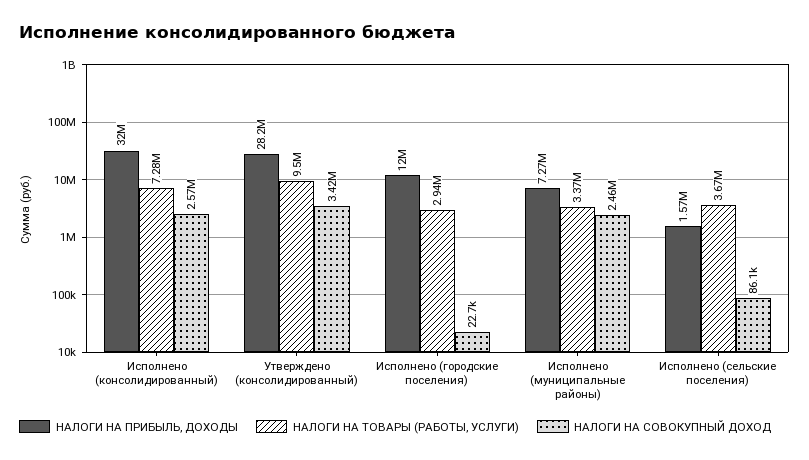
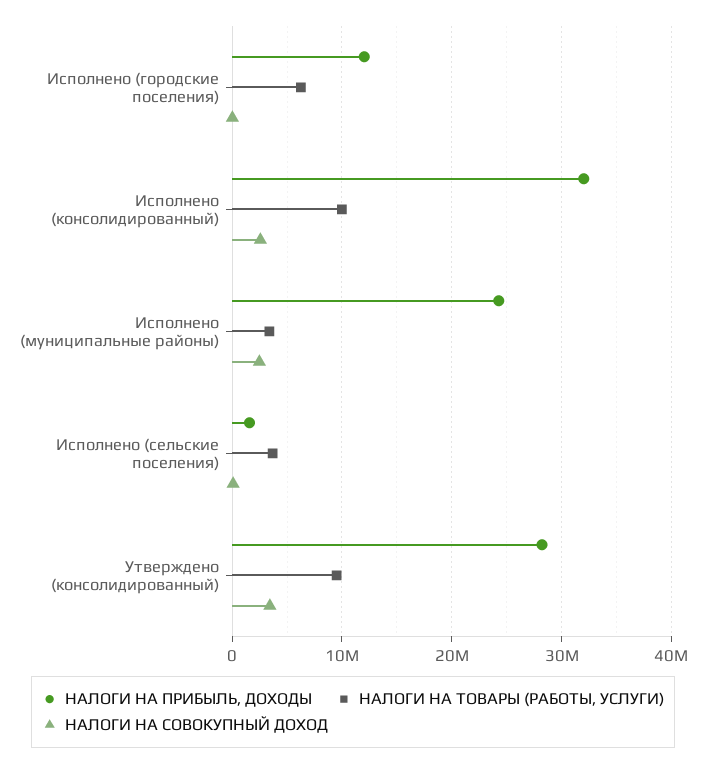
НАЛОГИ НА ТОВАРЫ (РАБОТЫ, УСЛУГИ), Исполнено (консолидированный): 7280000 -> 10000000
НАЛОГИ НА ТОВАРЫ (РАБОТЫ, УСЛУГИ), Исполнено (городские поселения): 2940000 -> 6000000
НАЛОГИ НА ПРИБЫЛЬ, ДОХОДЫ, Исполнено (муниципальные районы): 7270000 -> 24000000

